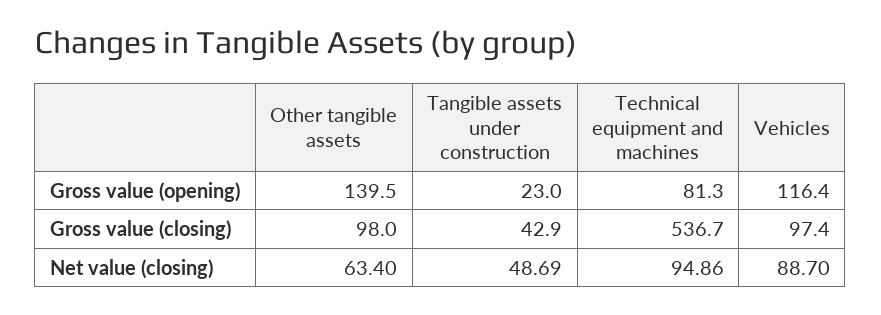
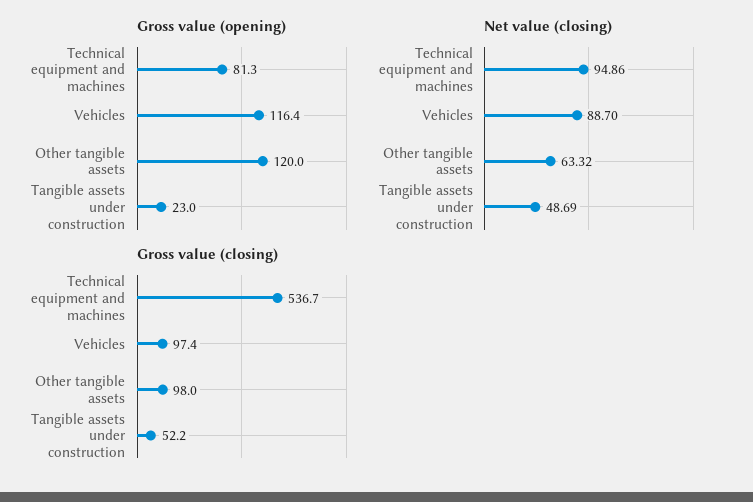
Gross value (opening), Other tangible assets: 139.5 -> 120
Gross value (closing), Tangible assets under construction: 42.9 -> 52.2
Net value (closing), Other tangible assets: 63.4 -> 63.32

